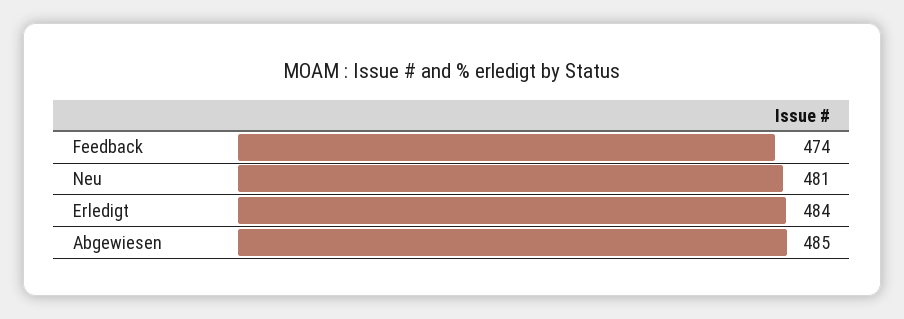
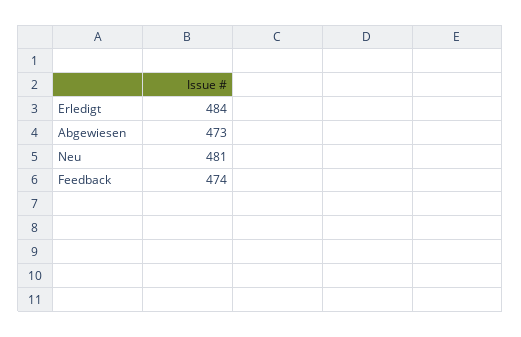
Abgewiesen: 485 -> 473

